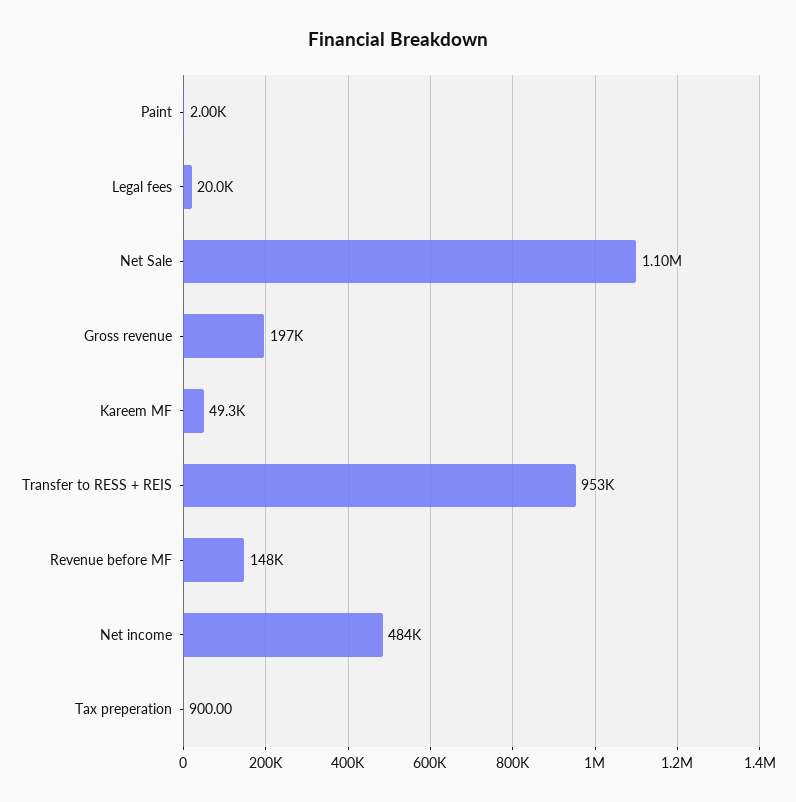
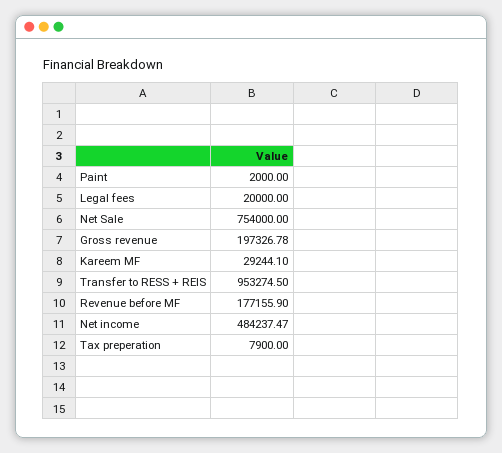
Net Sale: 1100000 -> 754000
Kareem MF: 49300 -> 29244.1
Revenue before MF: 148000 -> 177155.9
Tax preperation: 900 -> 7900

